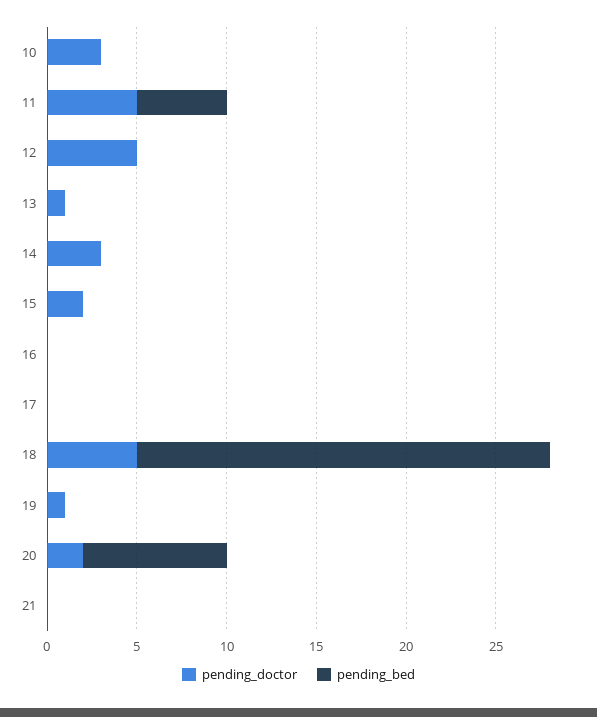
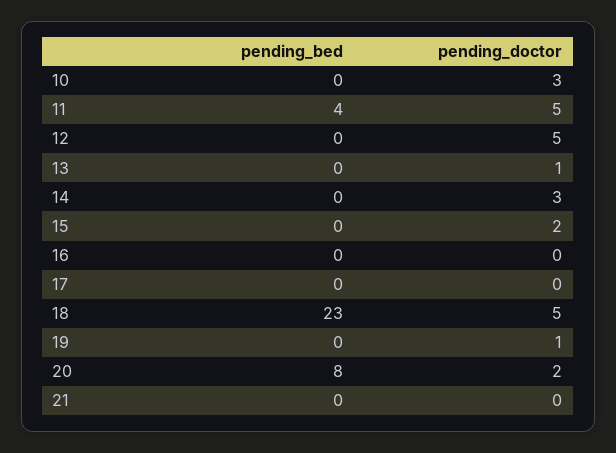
pending_bed, 11: 5 -> 4

